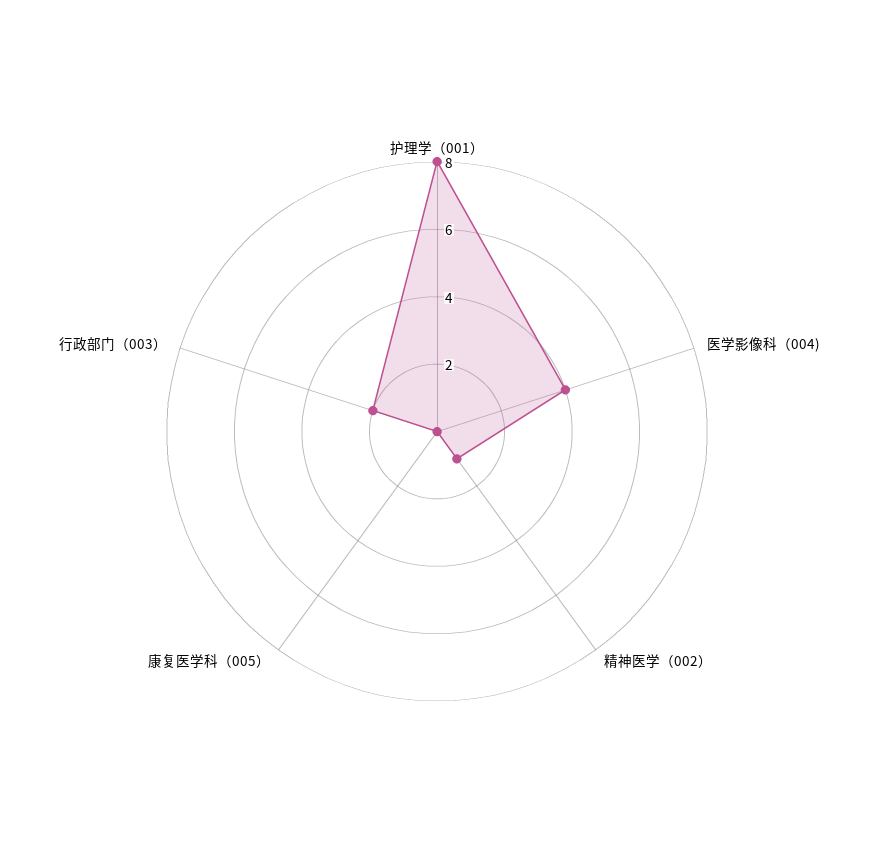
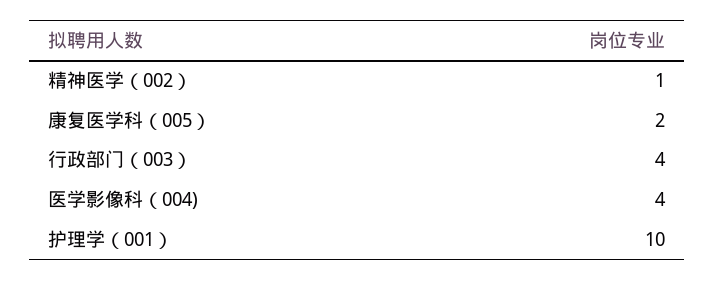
护理学（001）: 8 -> 10
康复医学科（005）: 0 -> 2
行政部门（003）: 2 -> 4

